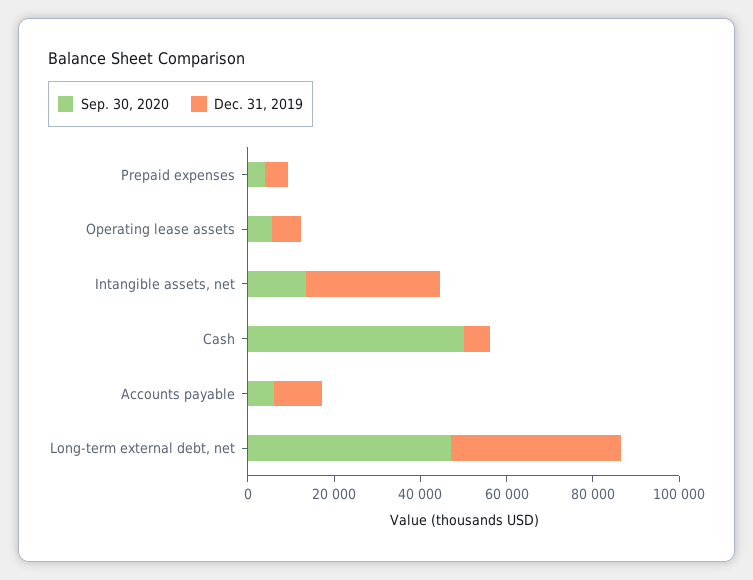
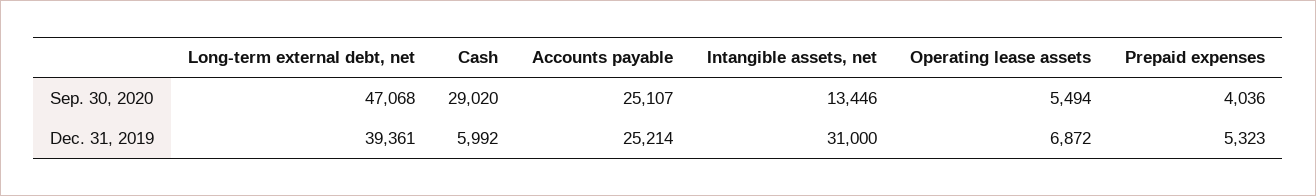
Sep. 30, 2020, Cash: 50000 -> 29020
Sep. 30, 2020, Accounts payable: 5000 -> 25107
Dec. 31, 2019, Accounts payable: 10000 -> 25214

